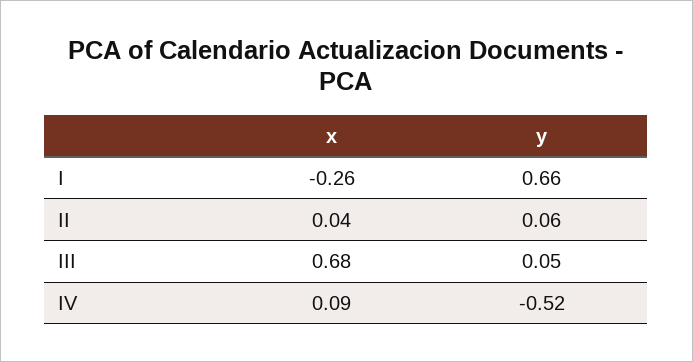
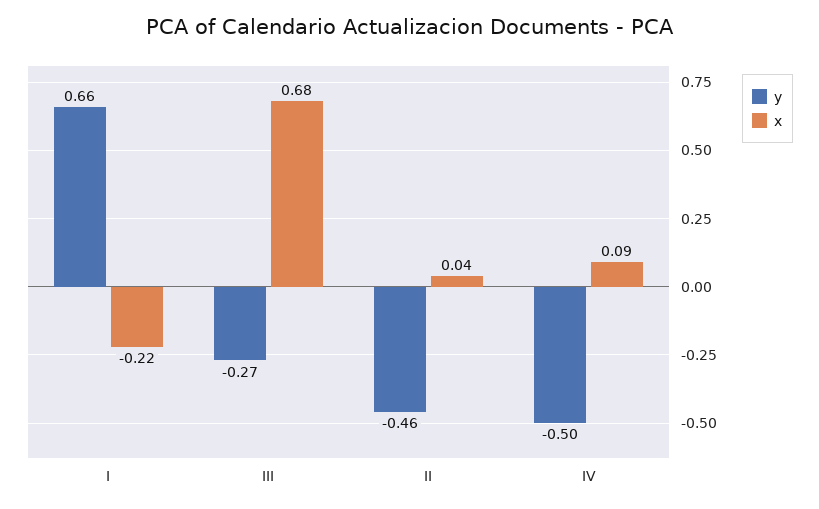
x, I: -0.26 -> -0.22
y, II: 0.06 -> -0.46
y, III: 0.05 -> -0.27
y, IV: -0.52 -> -0.5

